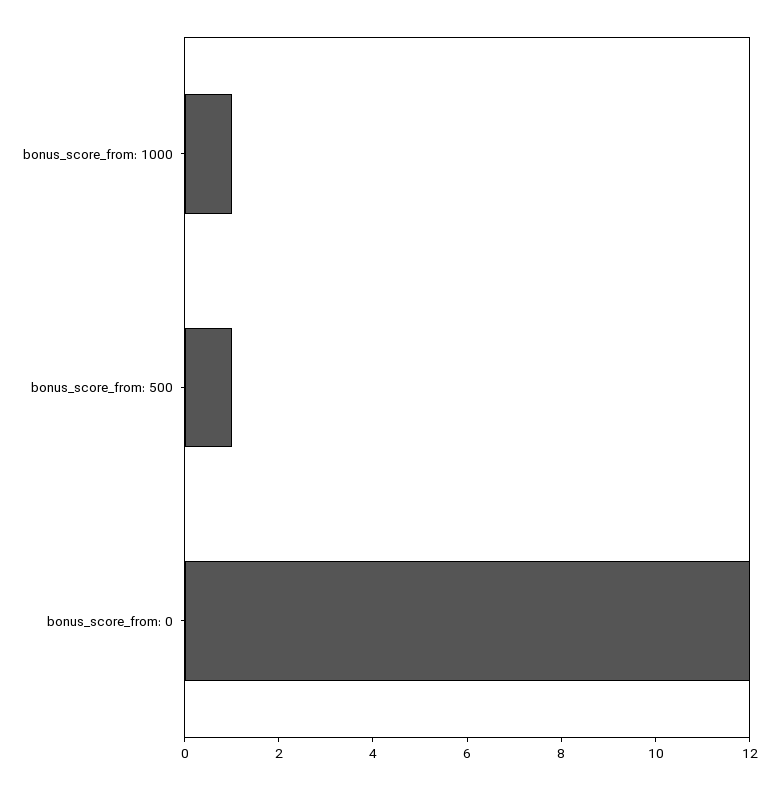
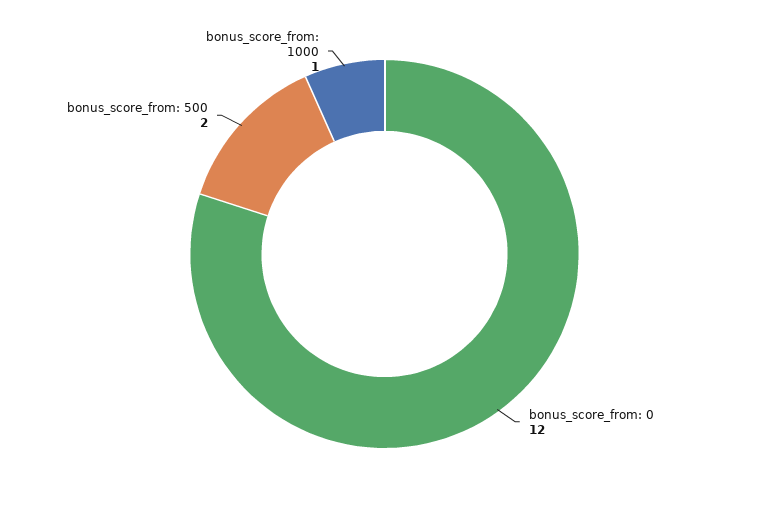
bonus_score_from: 500: 1 -> 2

